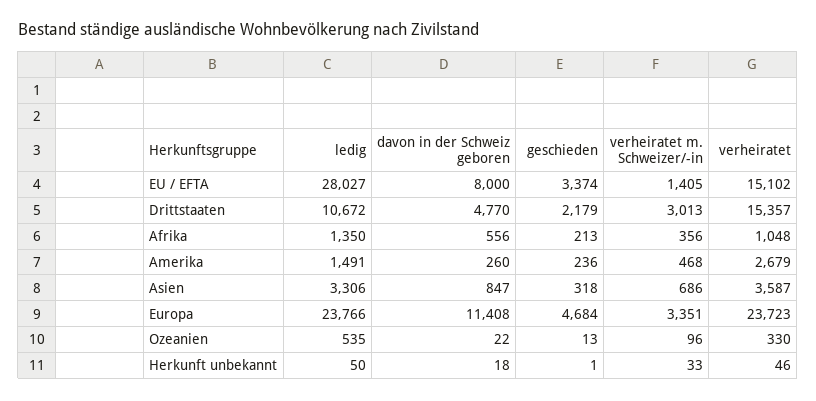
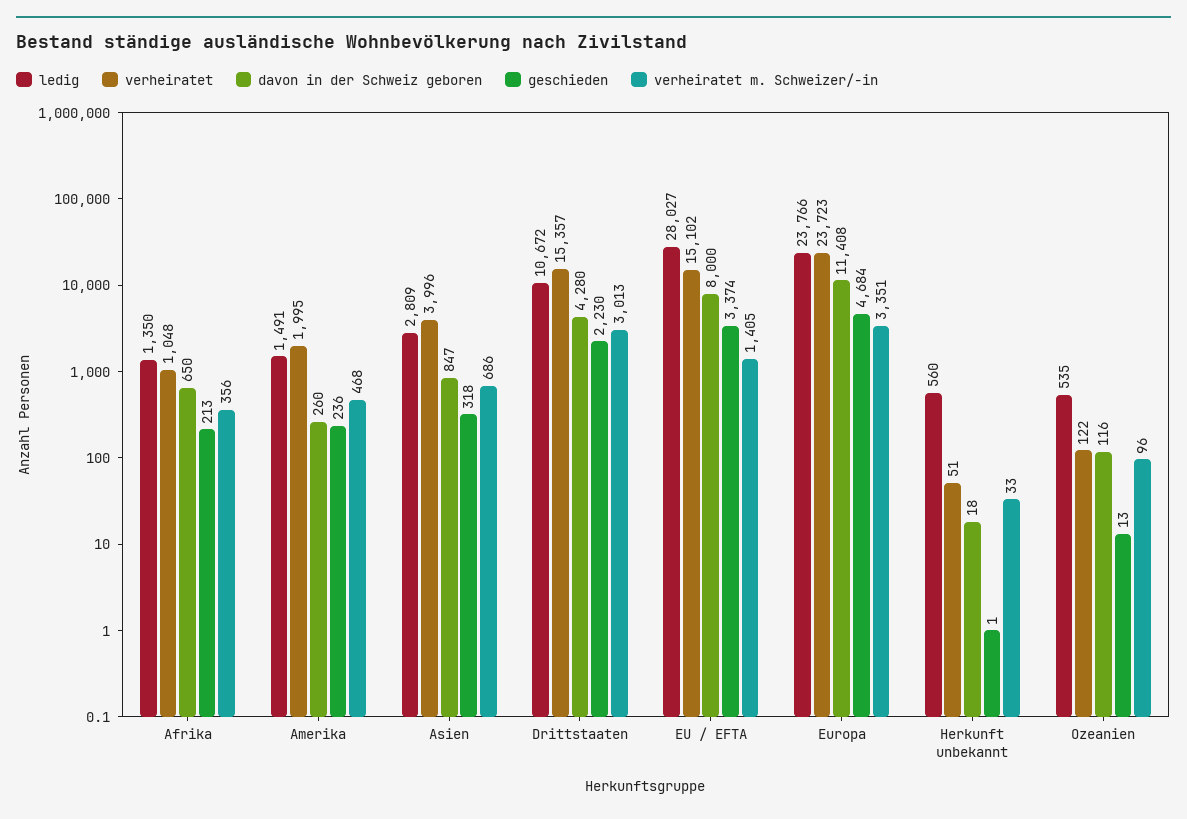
davon in der Schweiz geboren, Drittstaaten: 4770 -> 4280
geschieden, Drittstaaten: 2179 -> 2230
davon in der Schweiz geboren, Afrika: 556 -> 650
verheiratet, Amerika: 2679 -> 1995
ledig, Asien: 3306 -> 2809
verheiratet, Asien: 3587 -> 3996
davon in der Schweiz geboren, Ozeanien: 22 -> 116
verheiratet, Ozeanien: 330 -> 122
ledig, Herkunft unbekannt: 50 -> 560
verheiratet, Herkunft unbekannt: 46 -> 51

